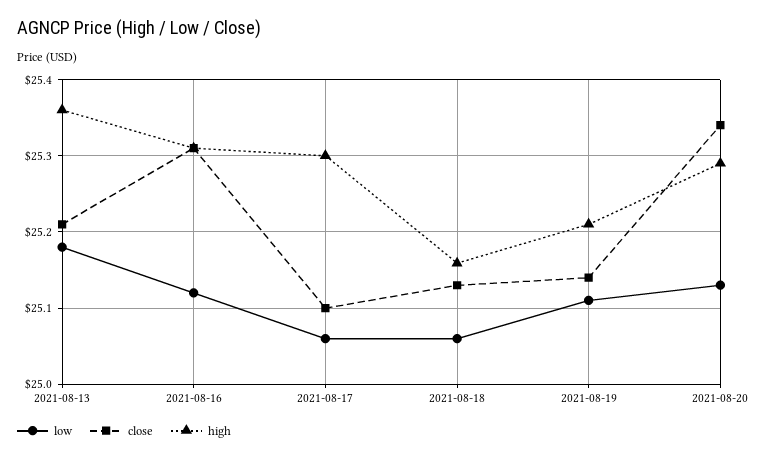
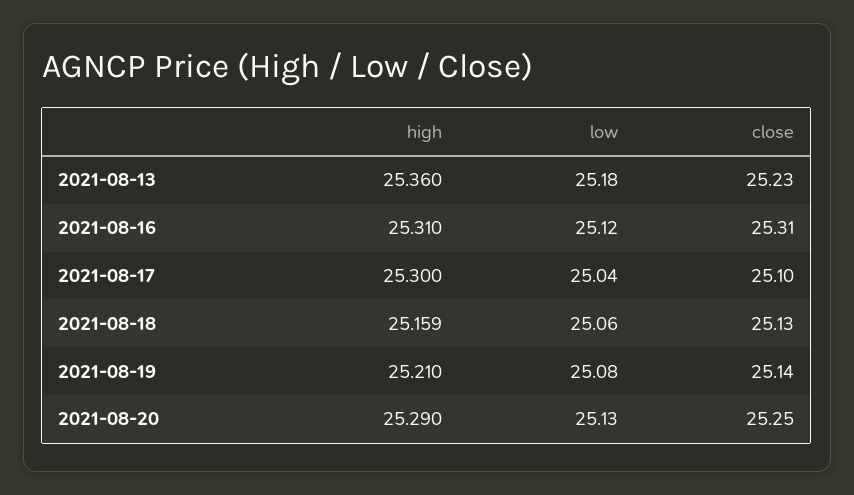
close, 2021-08-13: 25.21 -> 25.23
low, 2021-08-17: 25.06 -> 25.04
low, 2021-08-19: 25.11 -> 25.08
close, 2021-08-20: 25.34 -> 25.25

